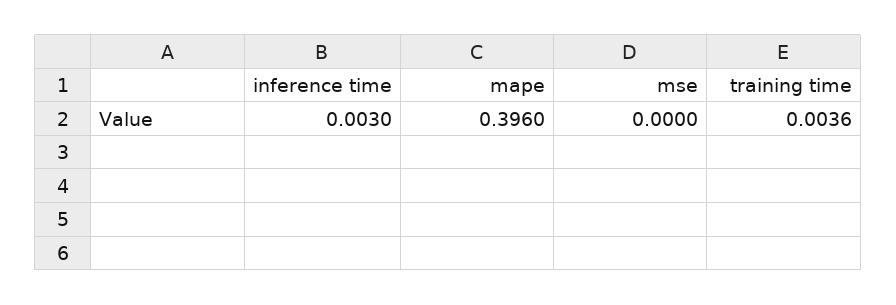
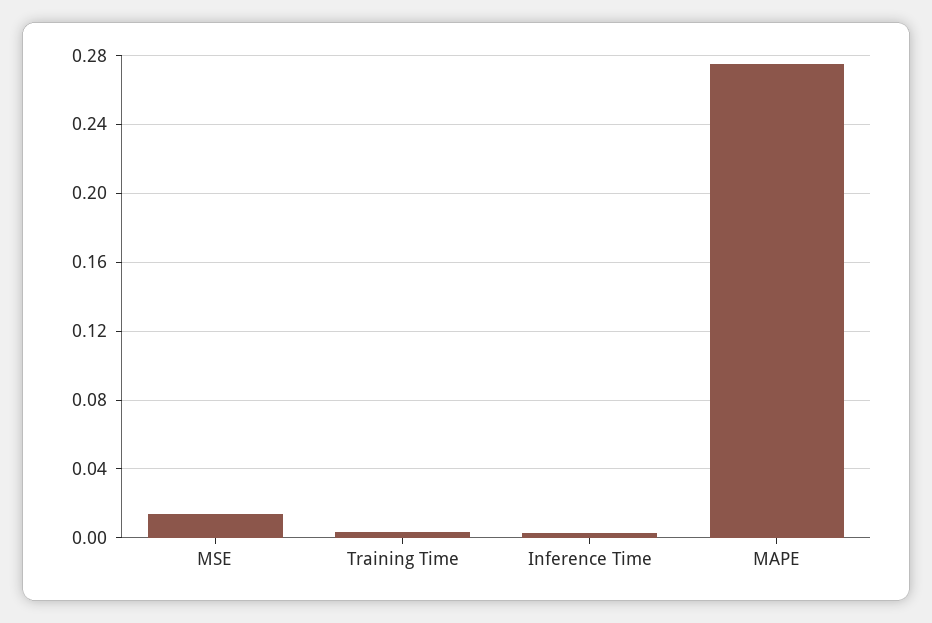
mape: 0.396 -> 0.275
mse: 0 -> 0.015

